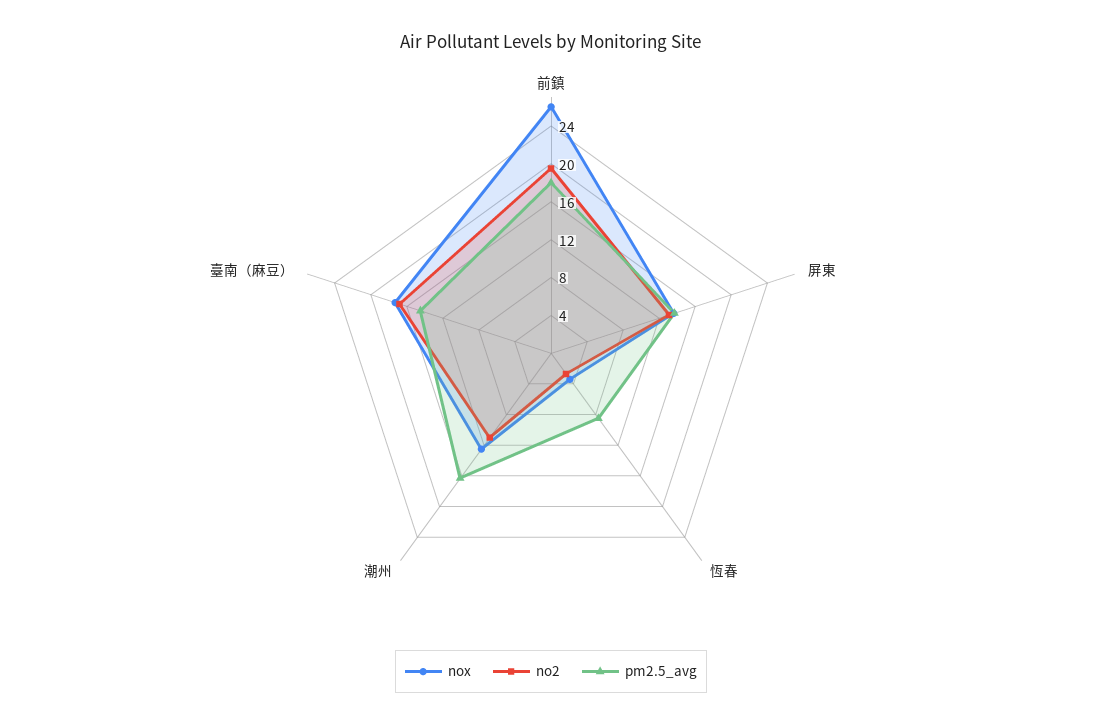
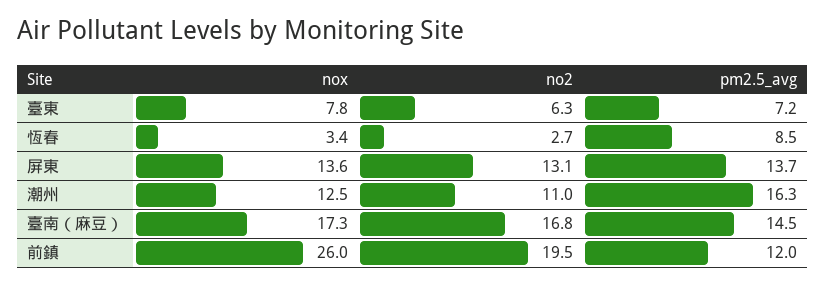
pm2.5_avg, 前鎮: 18 -> 12
nox, 臺東: none -> 7.8
no2, 臺東: none -> 6.3
pm2.5_avg, 臺東: none -> 7.2

